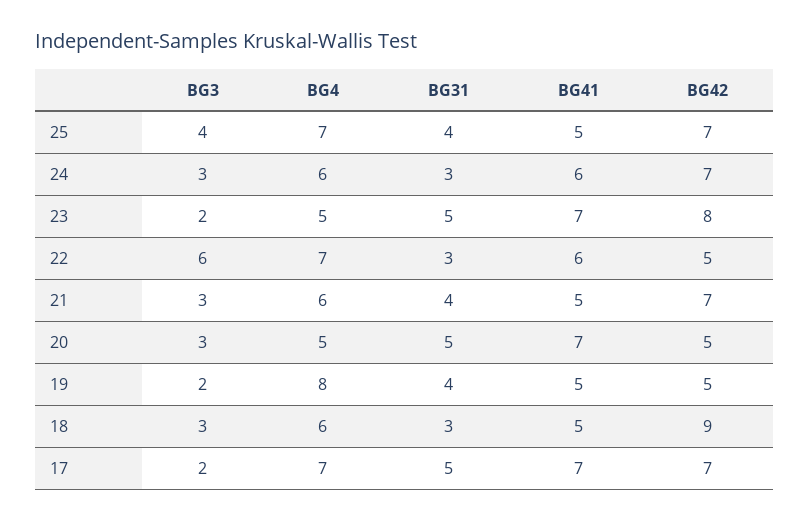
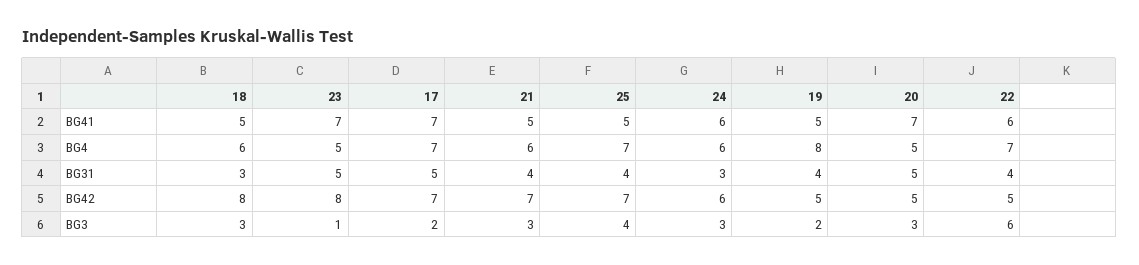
BG42, 24: 7 -> 6
BG3, 23: 2 -> 1
BG31, 22: 3 -> 4
BG42, 18: 9 -> 8

